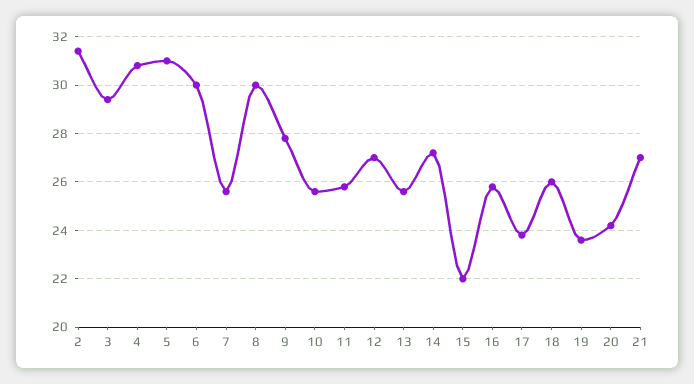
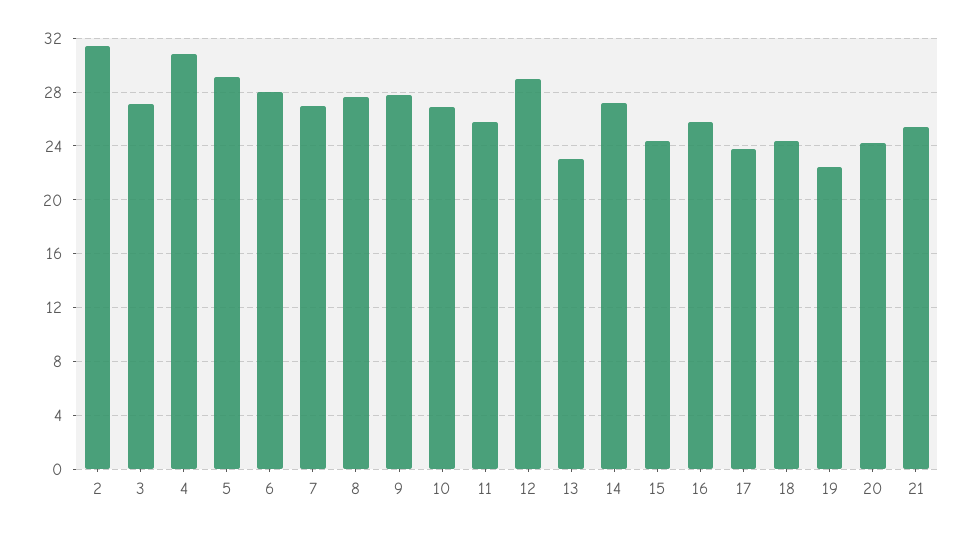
3: 29.5 -> 27
5: 31 -> 29
6: 30 -> 28
7: 25.5 -> 27
8: 30 -> 27.5
10: 25.5 -> 27
12: 27 -> 29
13: 25.5 -> 23
15: 22 -> 24.5
18: 26 -> 24.5
19: 23.5 -> 22.5
21: 27 -> 25.5

